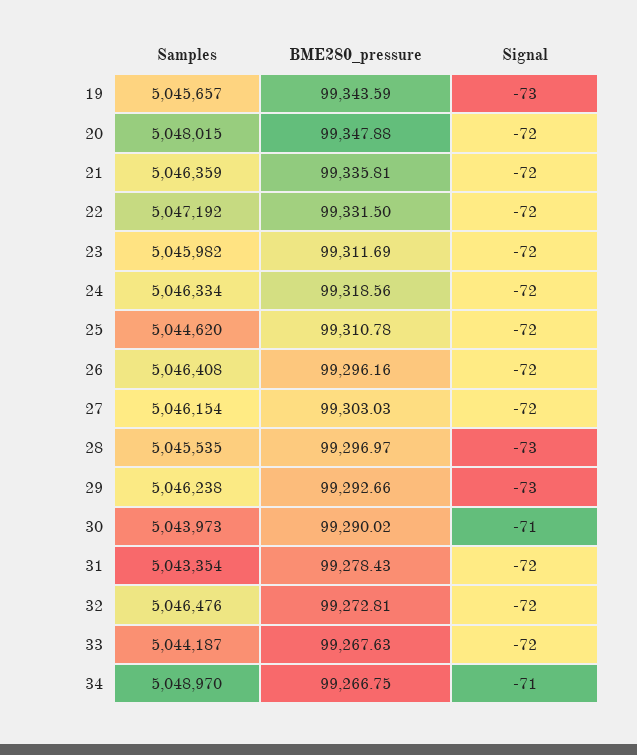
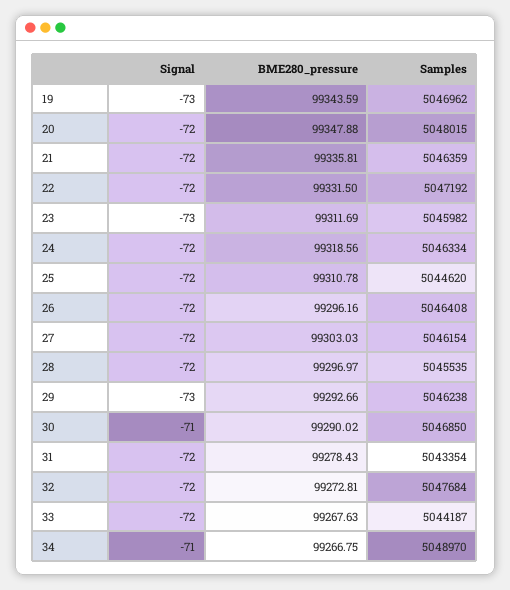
Samples, 19: 5045657 -> 5046962
Signal, 23: -72 -> -73
Signal, 28: -73 -> -72
Samples, 30: 5043973 -> 5046850
Samples, 32: 5046476 -> 5047684

